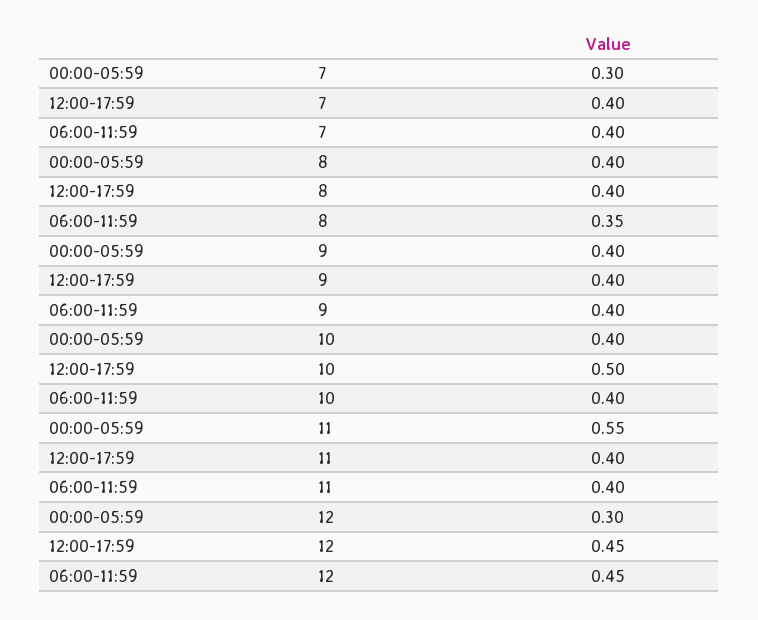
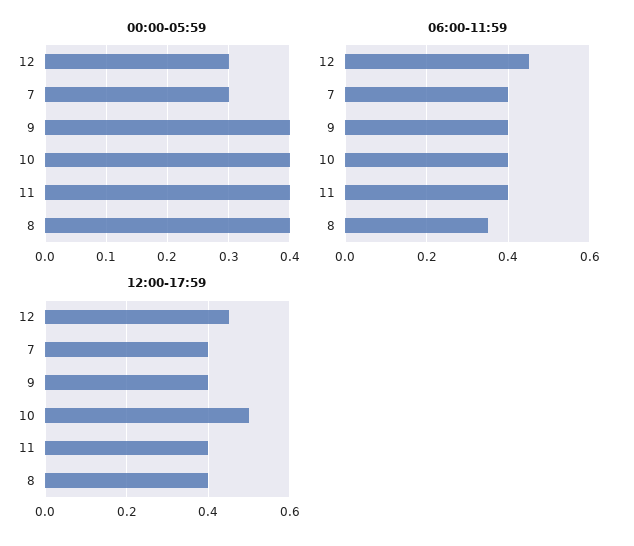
00:00-05:59, 11: 0.55 -> 0.4

